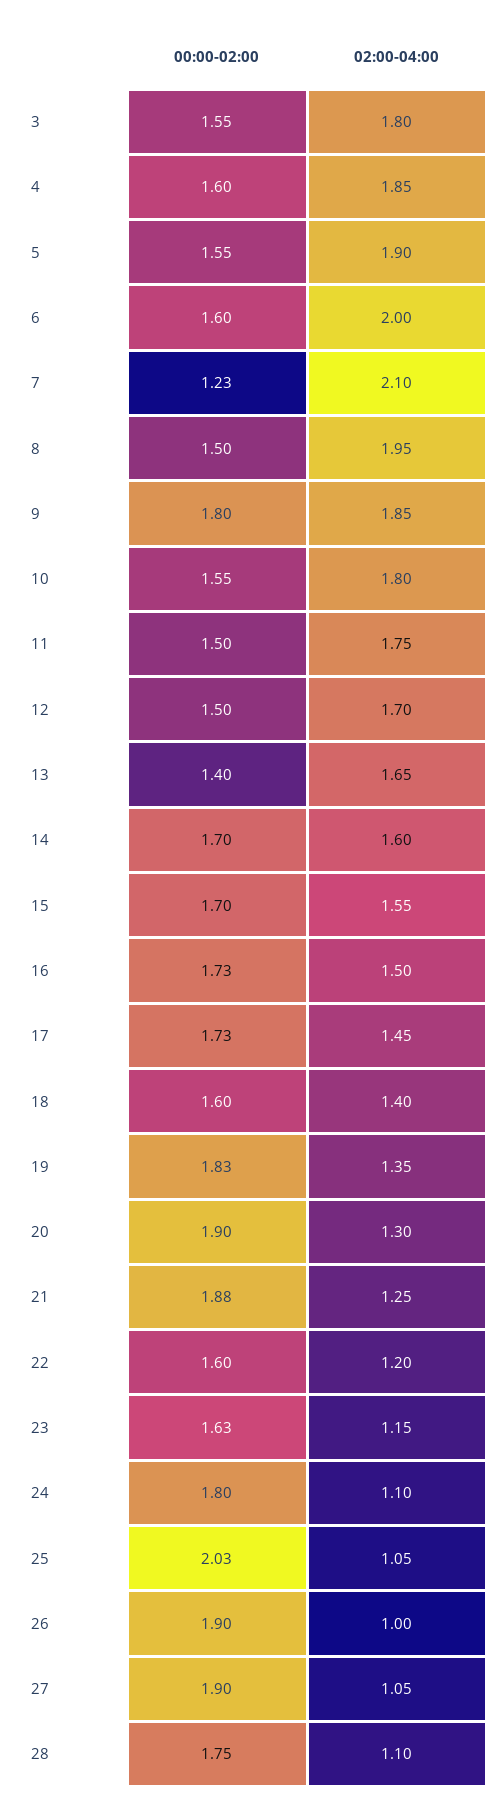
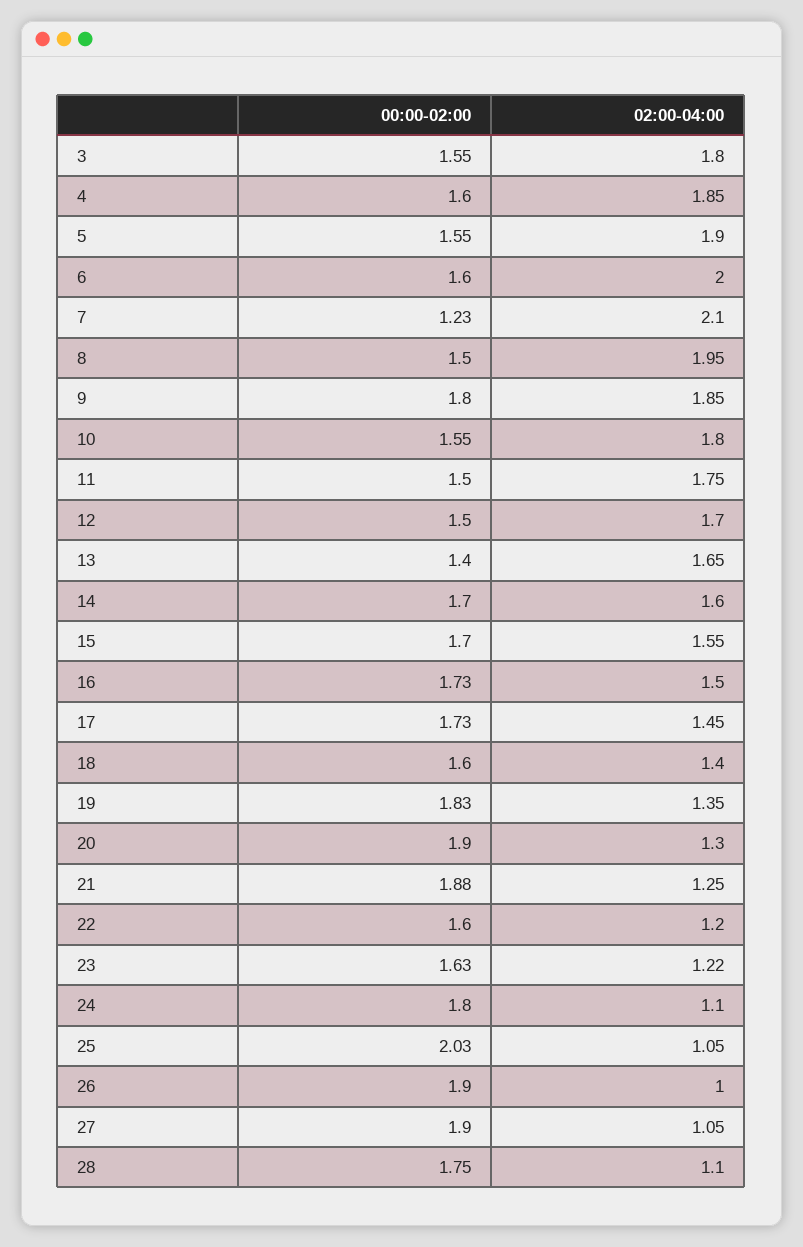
02:00-04:00, 23: 1.15 -> 1.22

